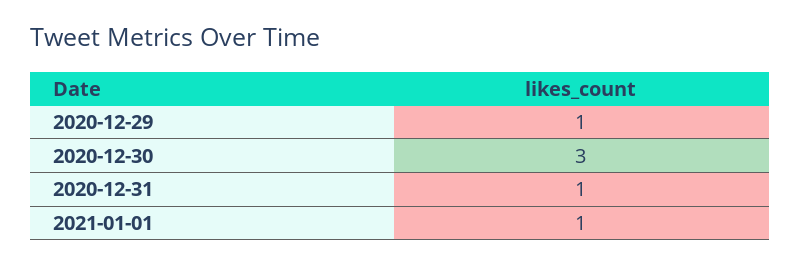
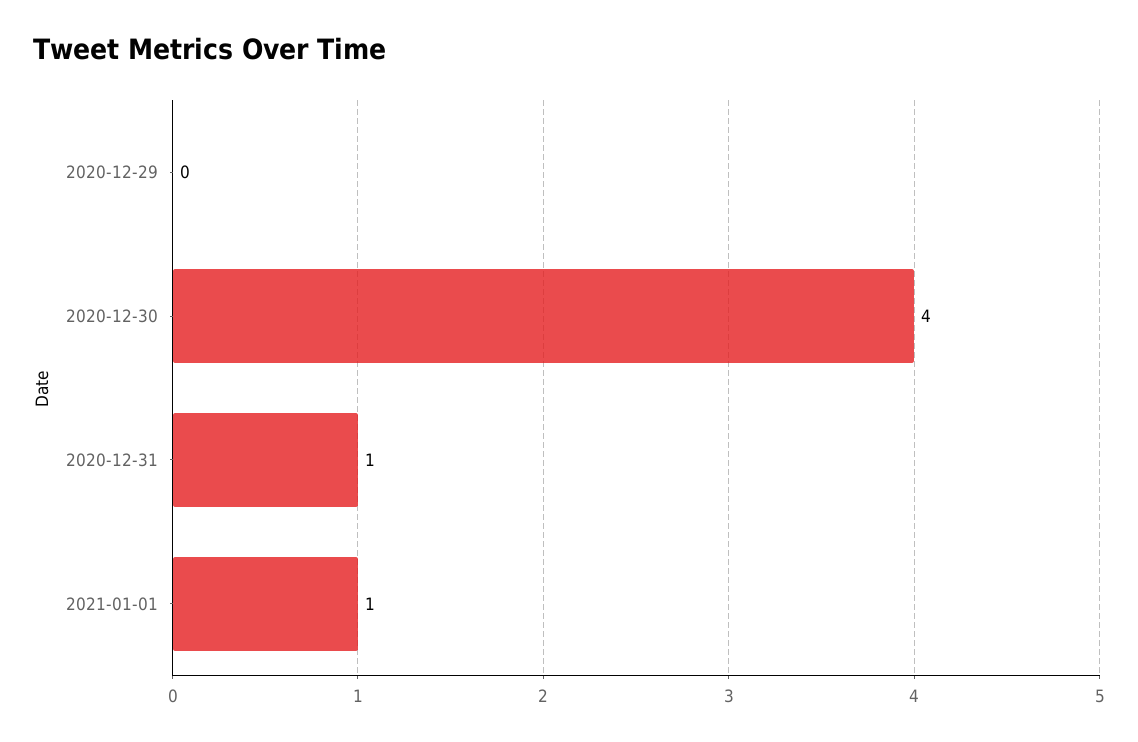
2020-12-29: 1 -> 0
2020-12-30: 3 -> 4

